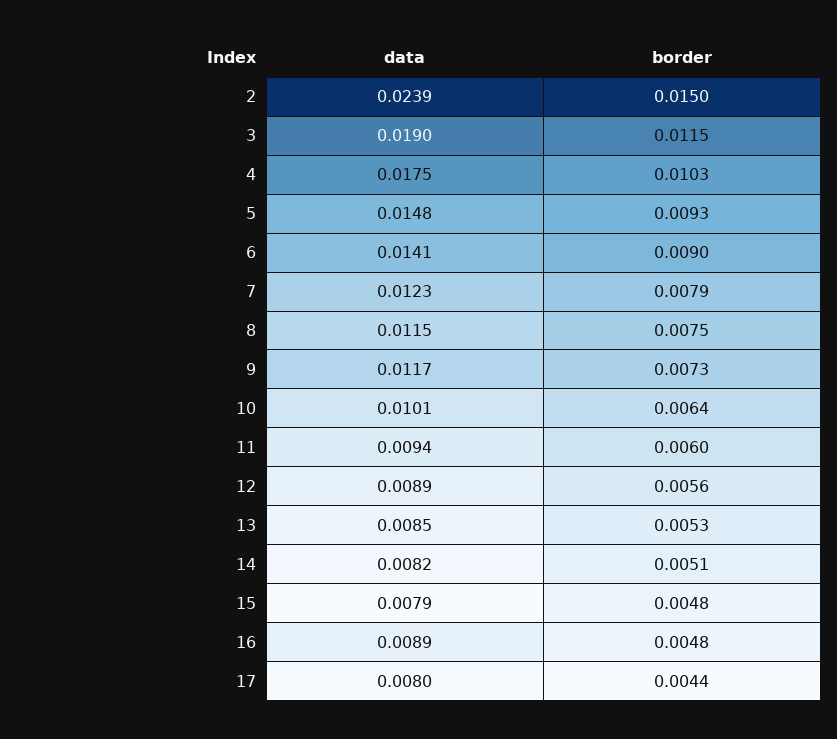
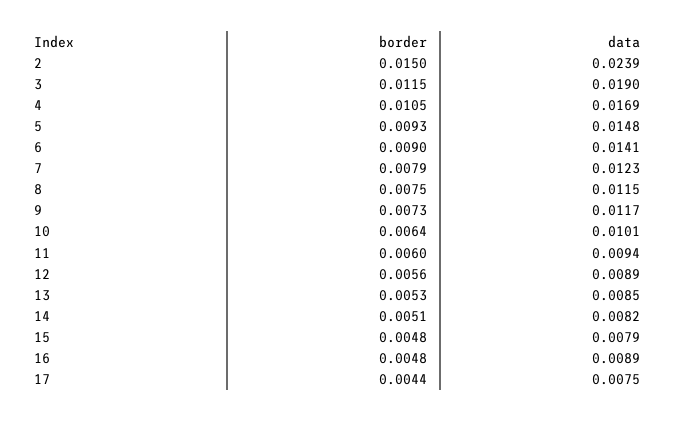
data, 4: 0.0175 -> 0.0169
border, 4: 0.0103 -> 0.0105
data, 17: 0.008 -> 0.0075

